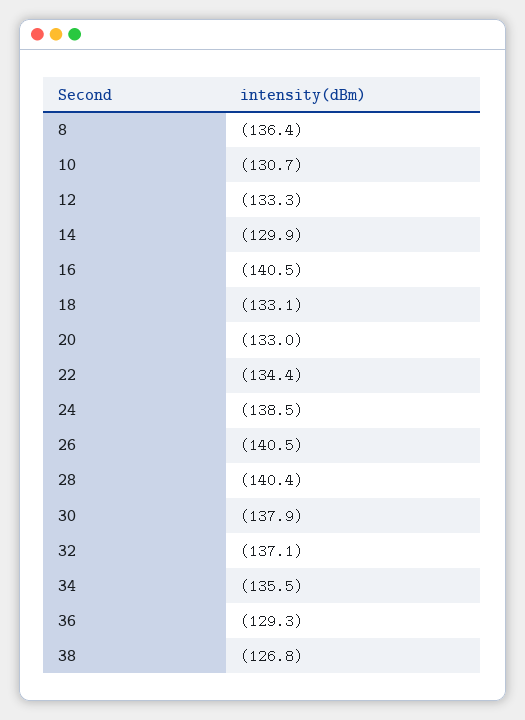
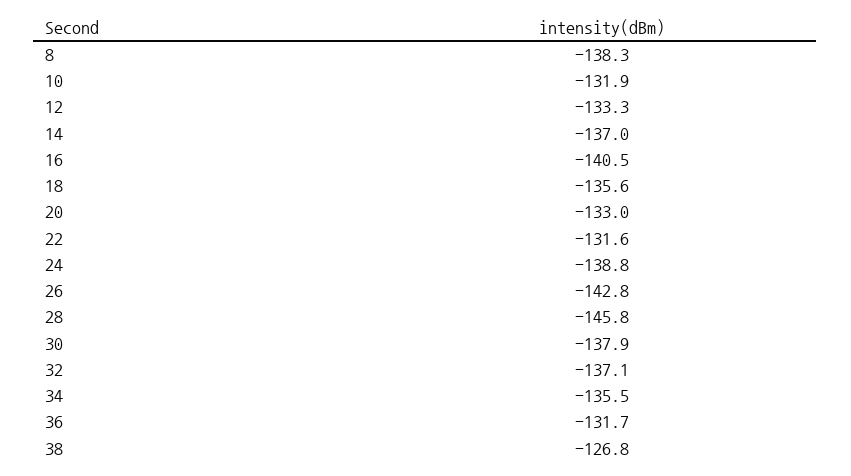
8: -136.4 -> -138.3
10: -130.7 -> -131.9
14: -129.9 -> -137
18: -133.1 -> -135.6
22: -134.4 -> -131.6
24: -138.5 -> -138.8
26: -140.5 -> -142.8
28: -140.4 -> -145.8
36: -129.3 -> -131.7

